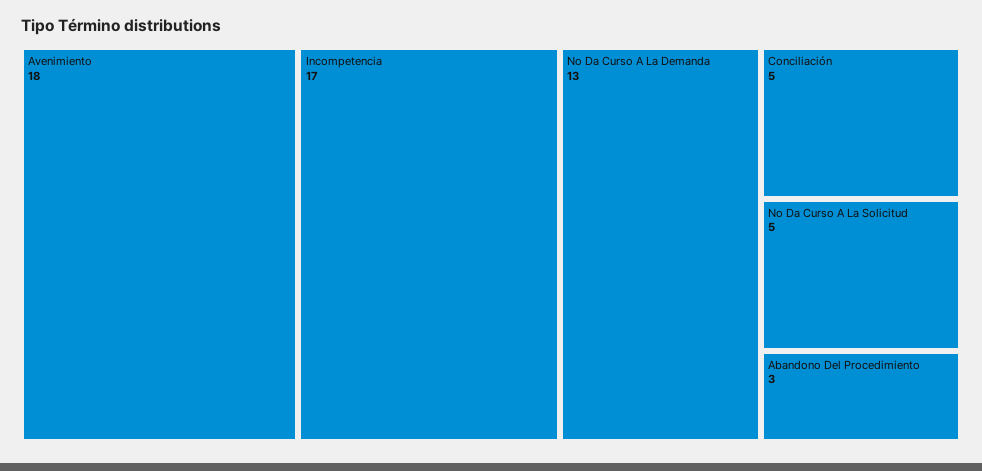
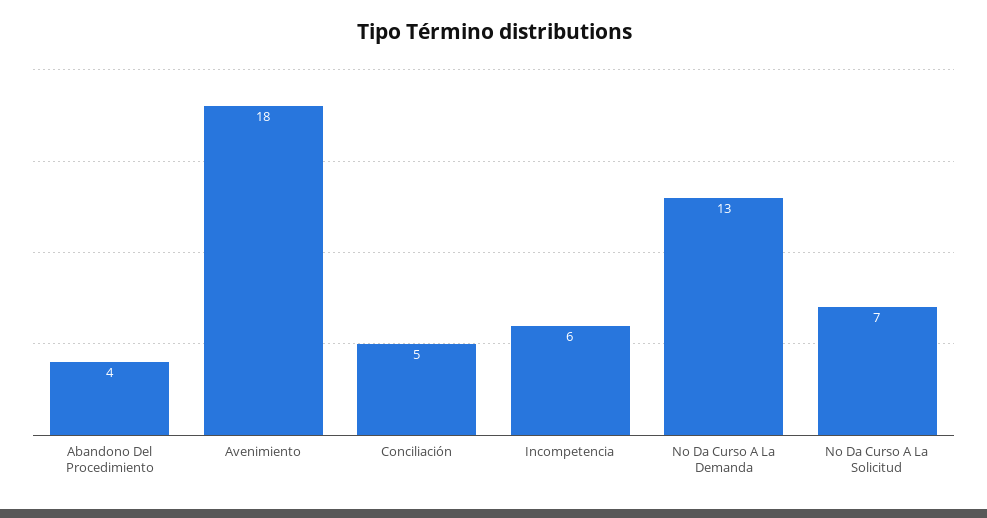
Incompetencia: 17 -> 6
No Da Curso A La Solicitud: 5 -> 7
Abandono Del Procedimiento: 3 -> 4

